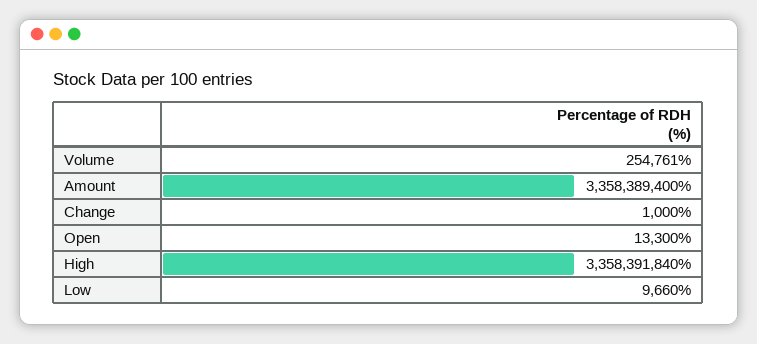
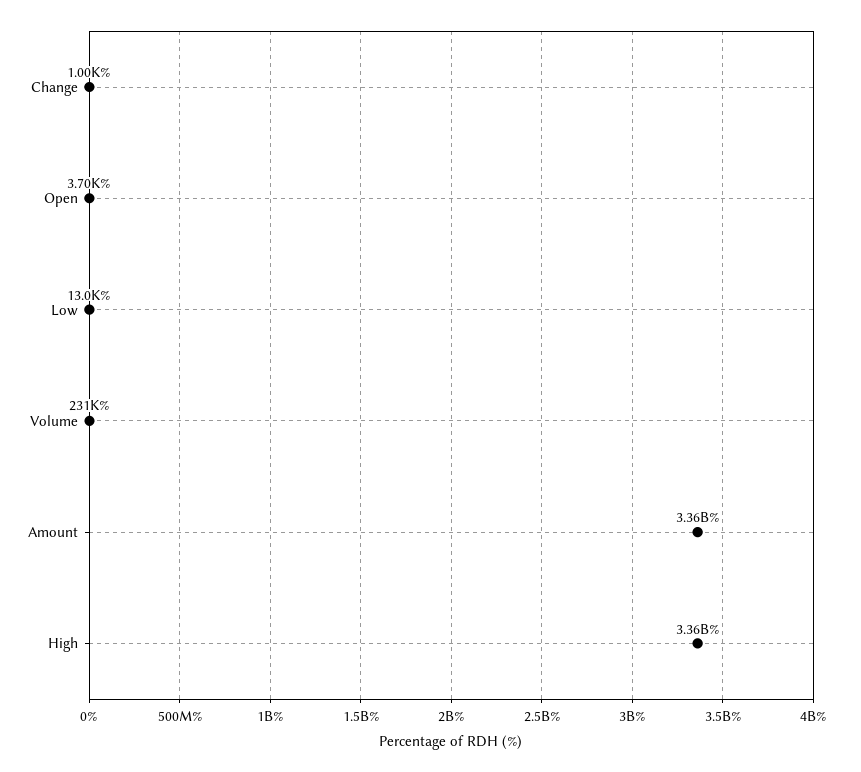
Volume: 254761 -> 231000
Open: 13300 -> 3700
Low: 9660 -> 13000

